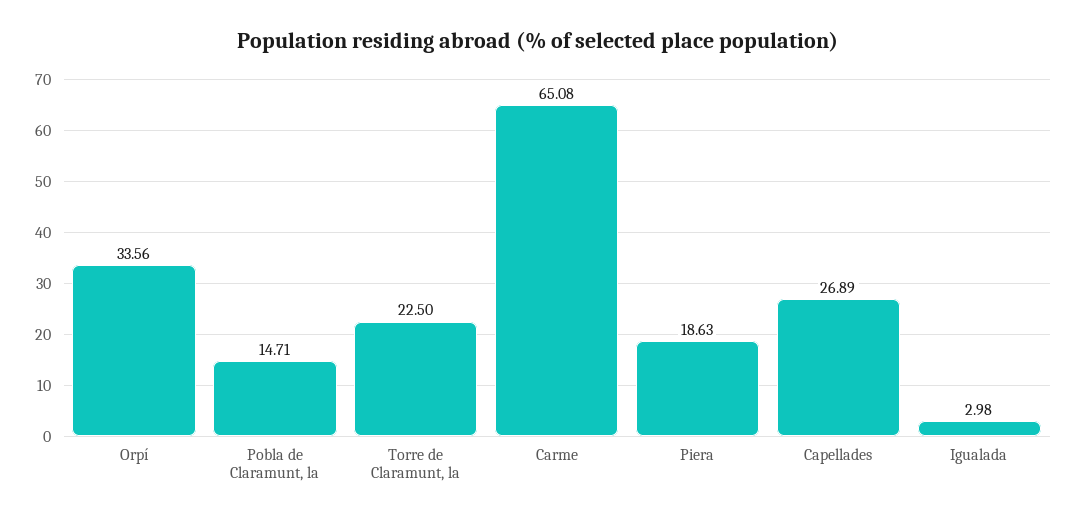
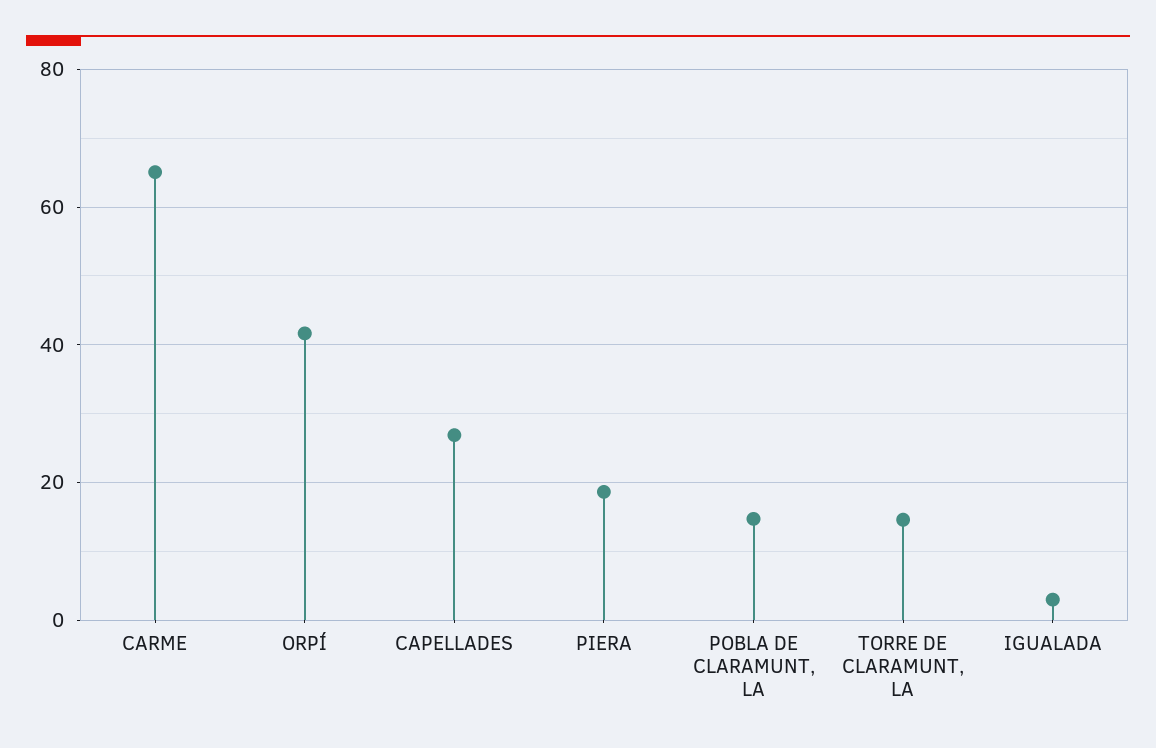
Orpí: 33.56 -> 42
Torre de Claramunt, la: 22.5 -> 14

